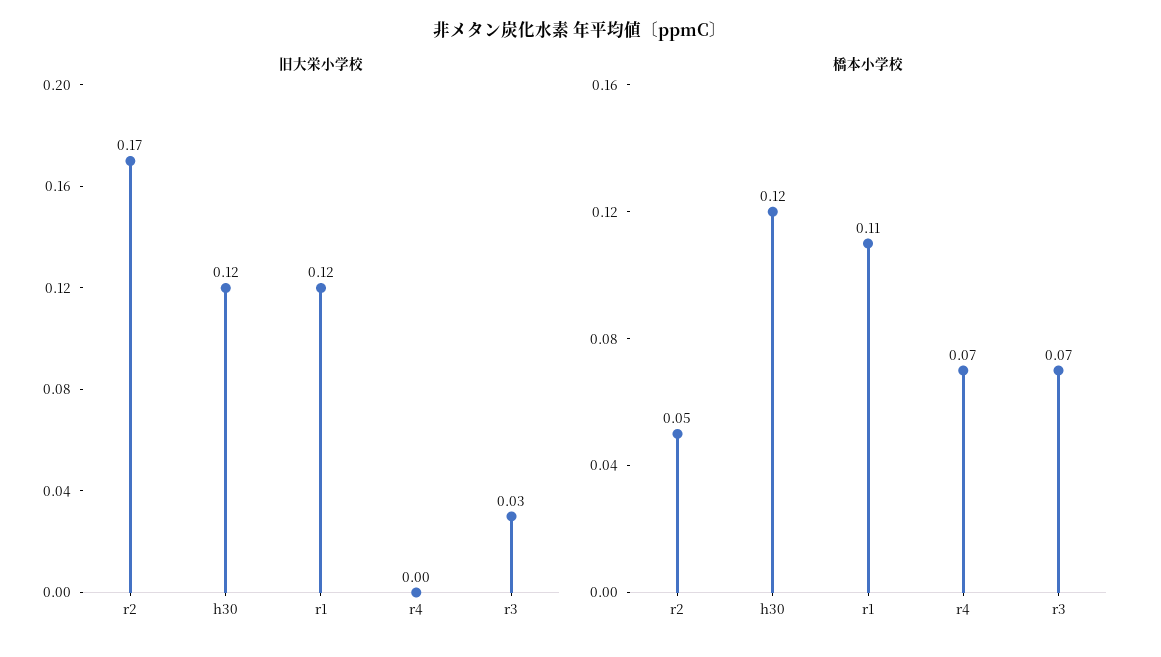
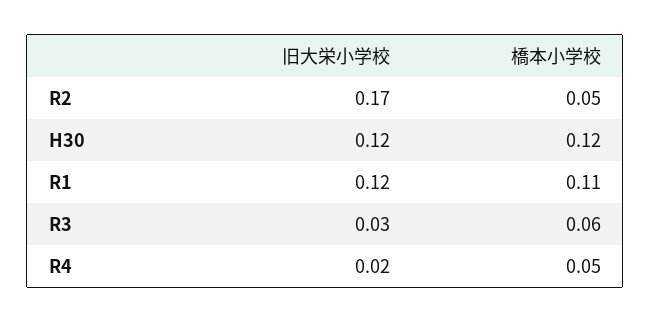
旧大栄小学校, r4: 0 -> 0.02
橋本小学校, r4: 0.07 -> 0.05
橋本小学校, r3: 0.07 -> 0.06

